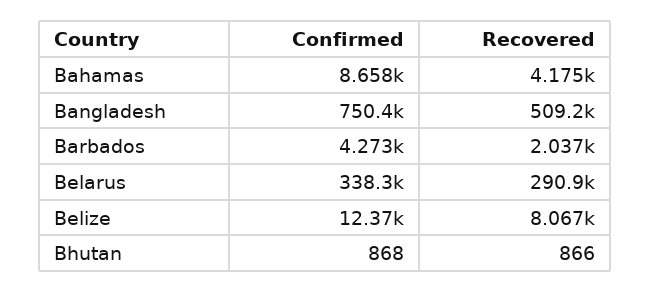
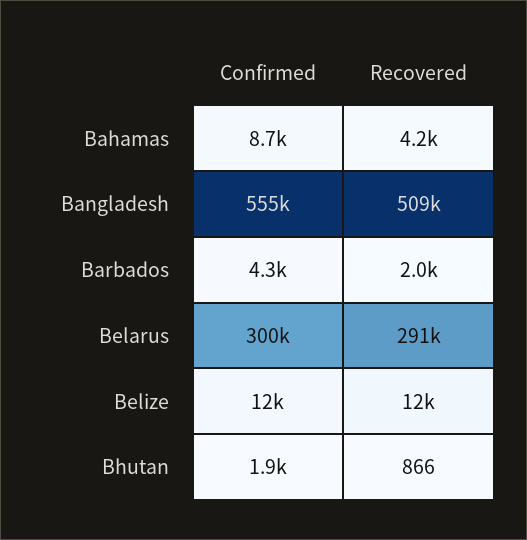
Confirmed, Bangladesh: 750400 -> 555000
Confirmed, Belarus: 338300 -> 300000
Recovered, Belize: 8067 -> 12000
Confirmed, Bhutan: 868 -> 1900

